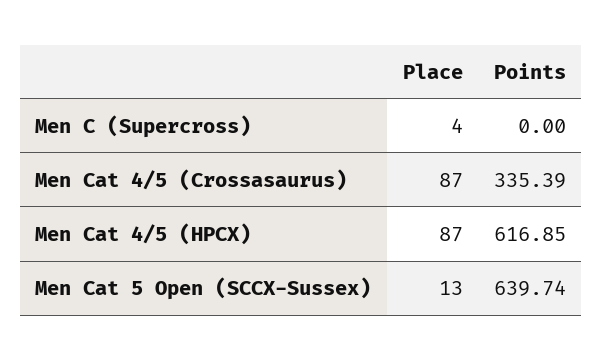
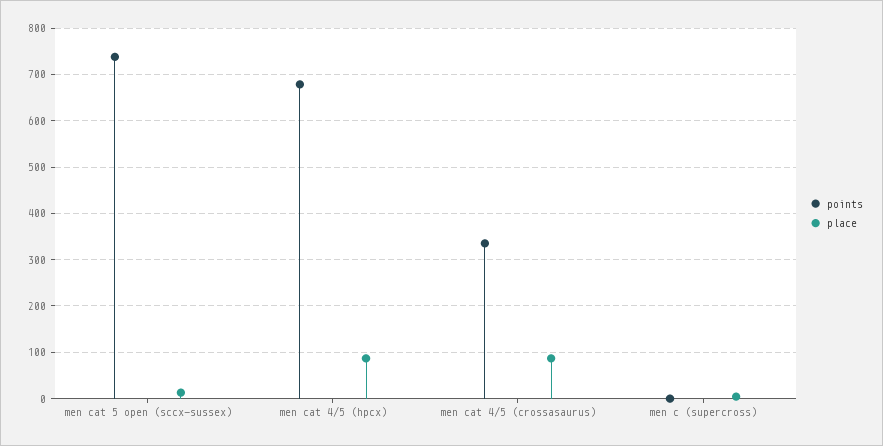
Points, Men Cat 4/5 (HPCX): 616.85 -> 680
Points, Men Cat 5 Open (SCCX-Sussex): 639.74 -> 740

